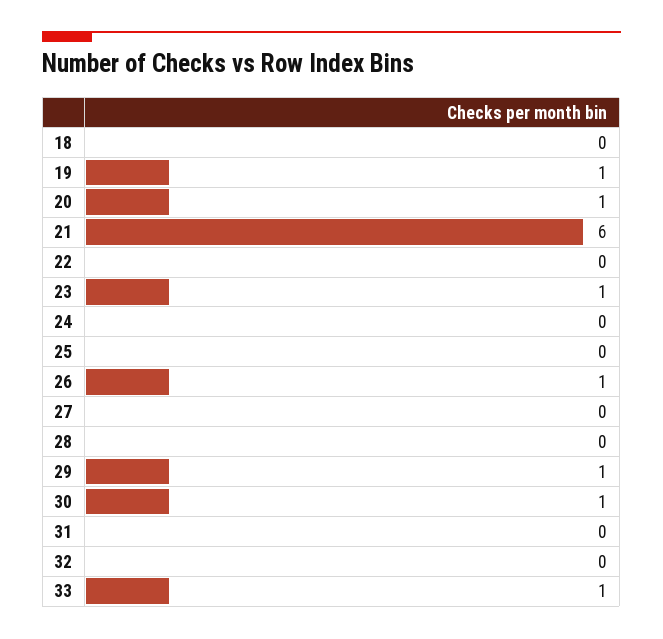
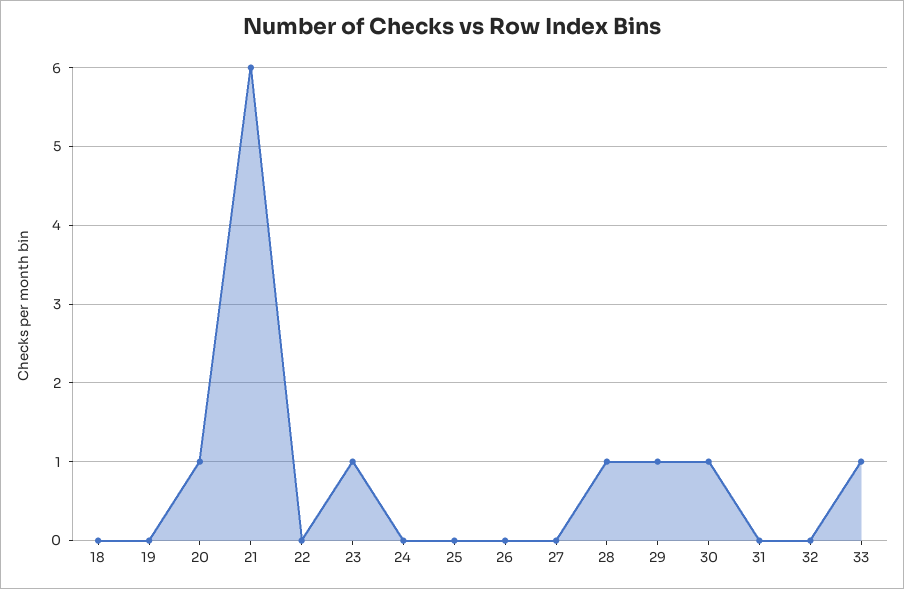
19: 1 -> 0
26: 1 -> 0
28: 0 -> 1

